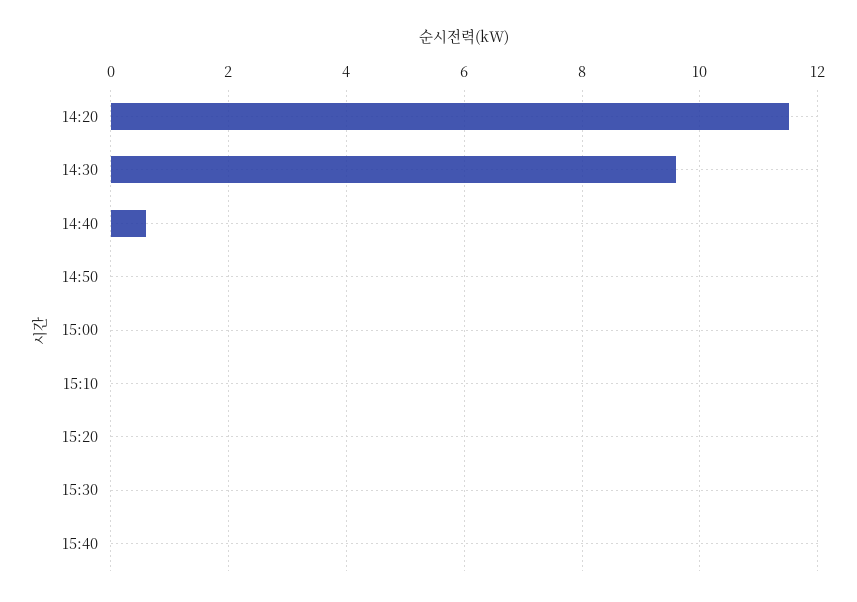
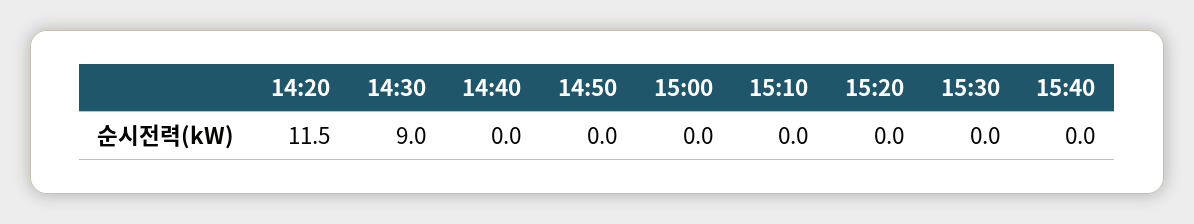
14:30: 9.6 -> 9
14:40: 0.6 -> 0

